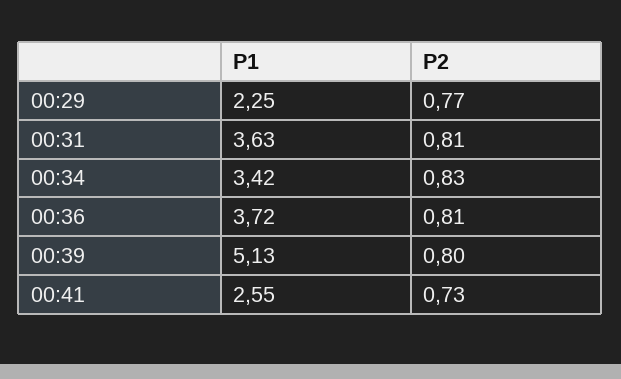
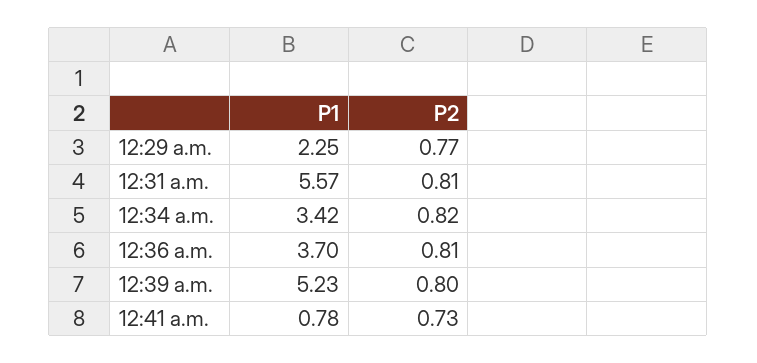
P1, 00:31: 3.63 -> 5.57
P2, 00:34: 0.83 -> 0.82
P1, 00:36: 3.72 -> 3.7
P1, 00:39: 5.13 -> 5.23
P1, 00:41: 2.55 -> 0.78

